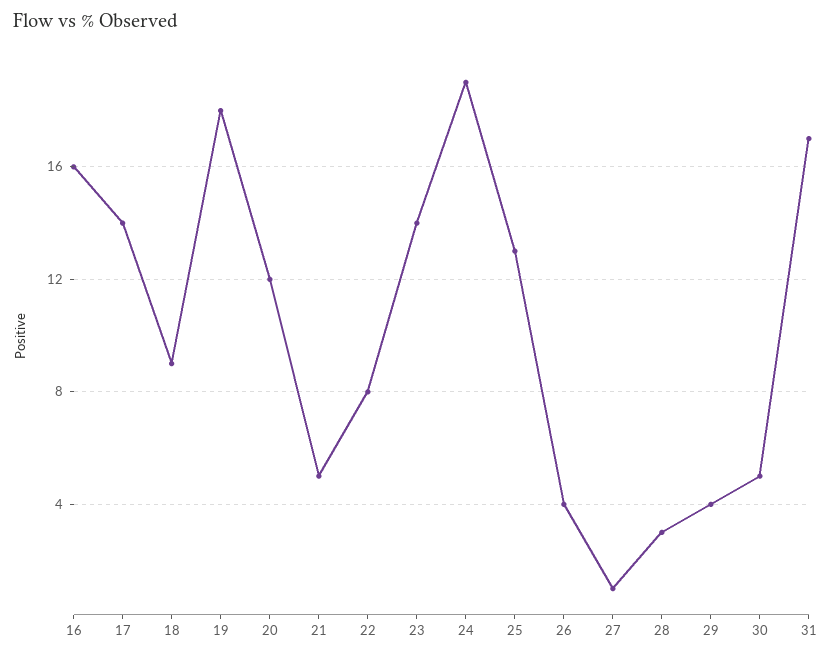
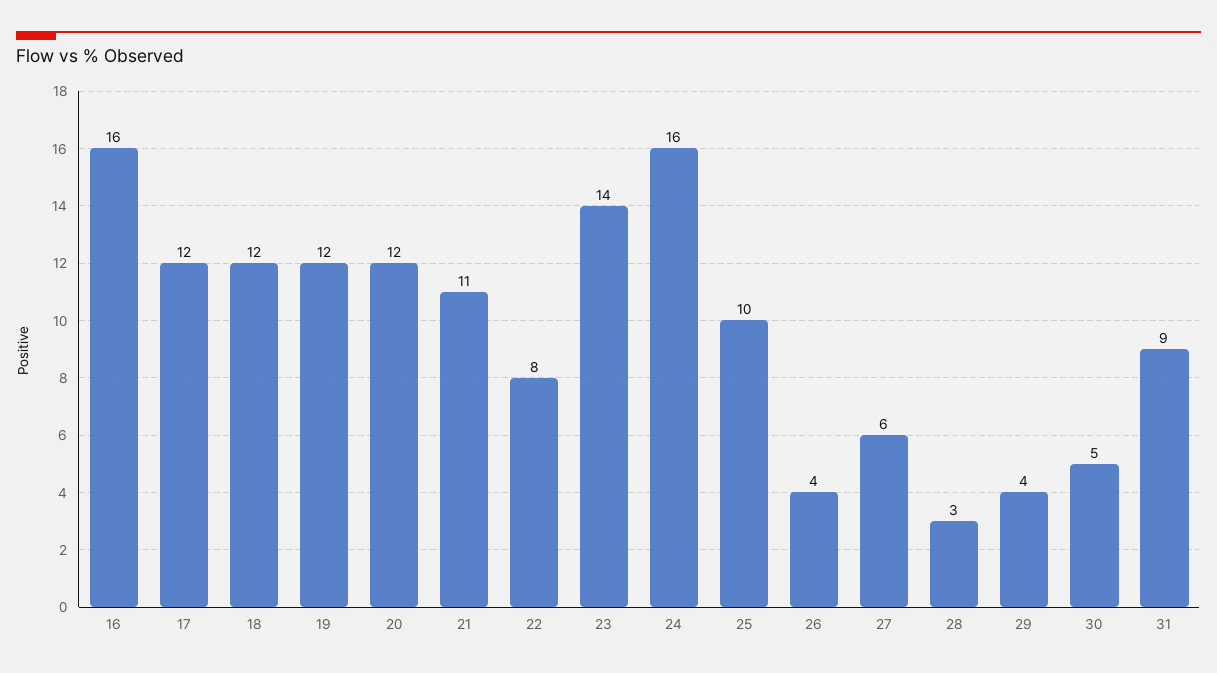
17: 14 -> 12
18: 9 -> 12
19: 18 -> 12
21: 5 -> 11
24: 19 -> 16
25: 13 -> 10
27: 1 -> 6
31: 17 -> 9

